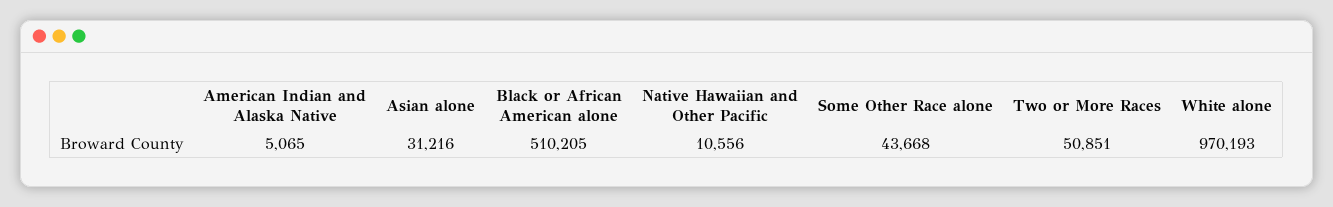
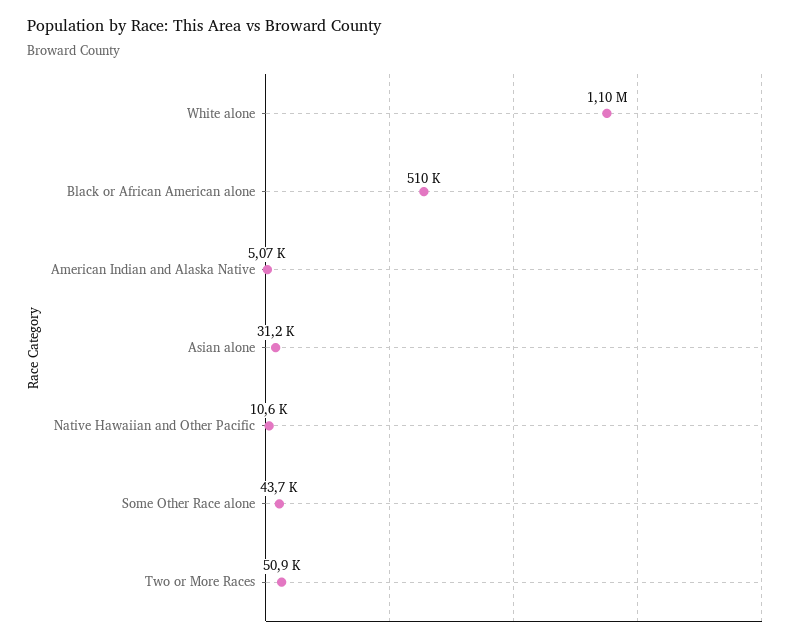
White alone: 970193 -> 1100000

